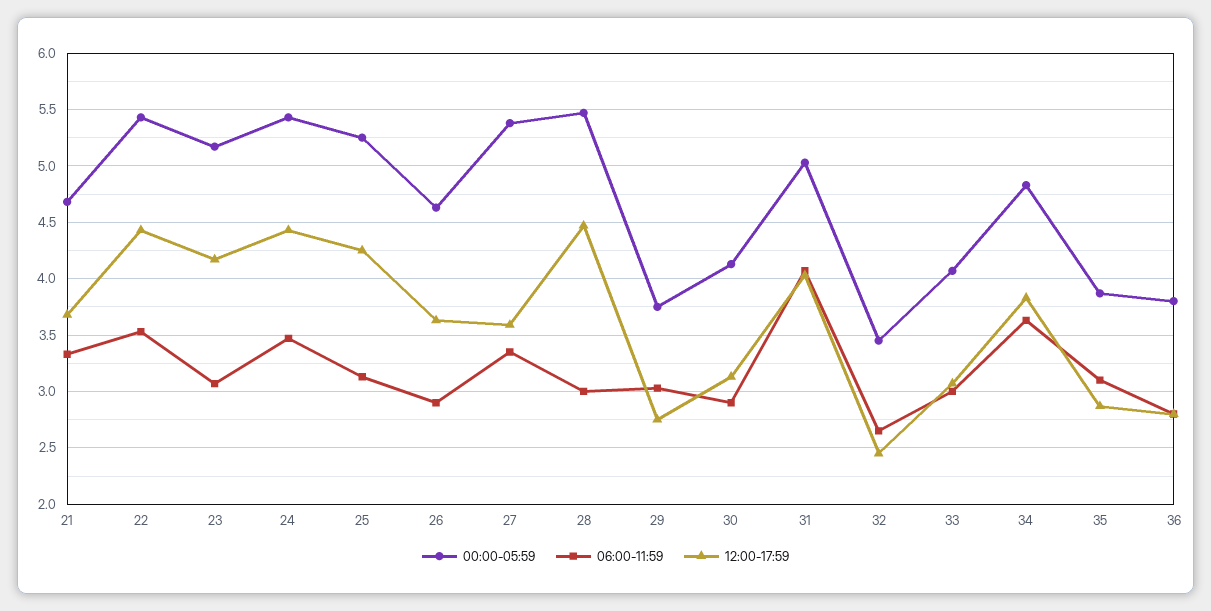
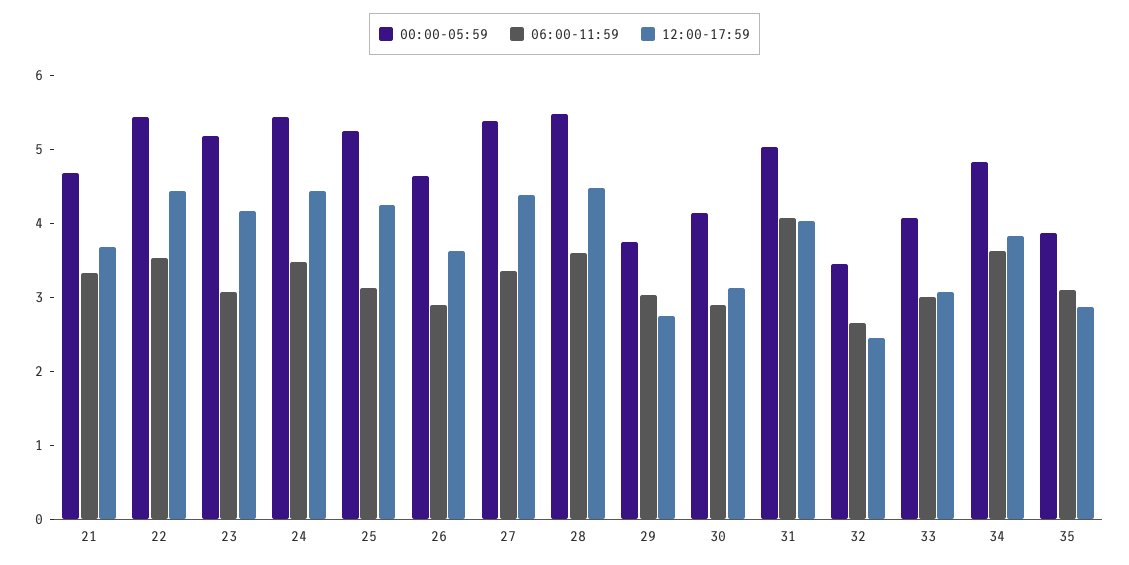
12:00-17:59, 27: 3.6 -> 4.4
06:00-11:59, 28: 3 -> 3.6
00:00-05:59, 36: 3.8 -> none
06:00-11:59, 36: 2.8 -> none
12:00-17:59, 36: 2.8 -> none

